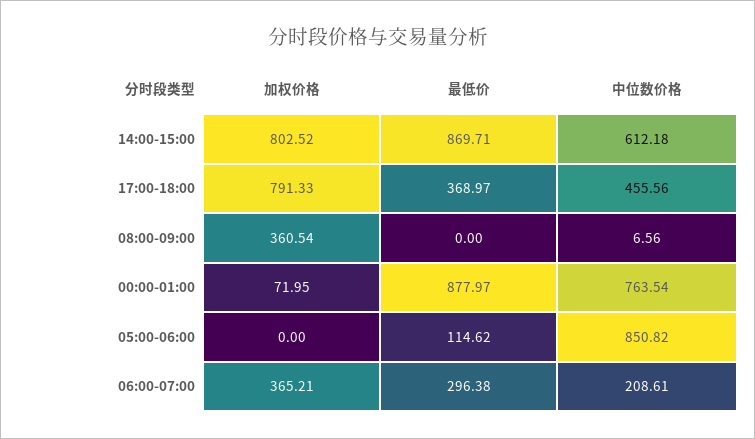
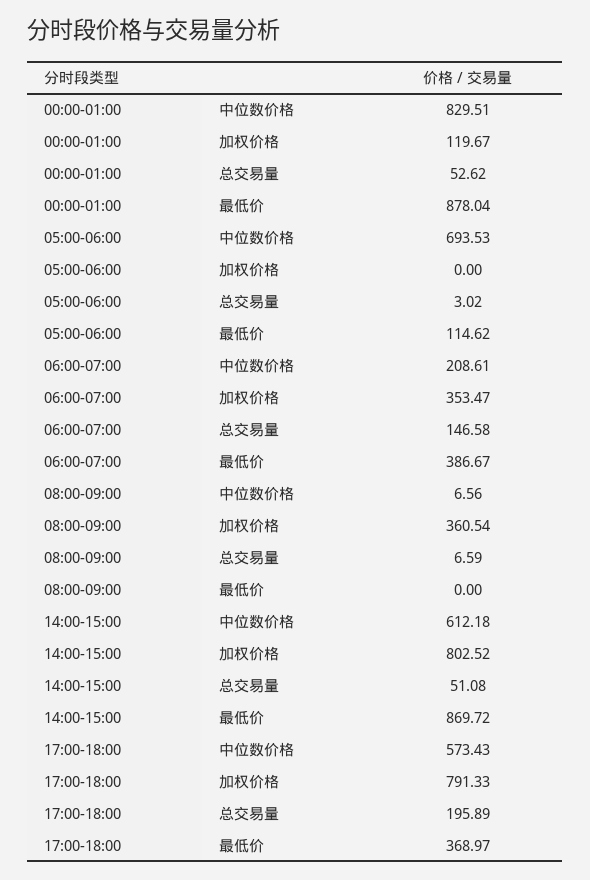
最低价, 14:00-15:00: 869.71 -> 869.72
中位数价格, 17:00-18:00: 455.56 -> 573.43
加权价格, 00:00-01:00: 71.95 -> 119.67
最低价, 00:00-01:00: 877.97 -> 878.04
中位数价格, 00:00-01:00: 763.54 -> 829.51
中位数价格, 05:00-06:00: 850.82 -> 693.53
加权价格, 06:00-07:00: 365.21 -> 353.47
最低价, 06:00-07:00: 296.38 -> 386.67
总交易量, 00:00-01:00: none -> 52.62
总交易量, 05:00-06:00: none -> 3.02
总交易量, 06:00-07:00: none -> 146.58
总交易量, 08:00-09:00: none -> 6.59
总交易量, 14:00-15:00: none -> 51.08
总交易量, 17:00-18:00: none -> 195.89

